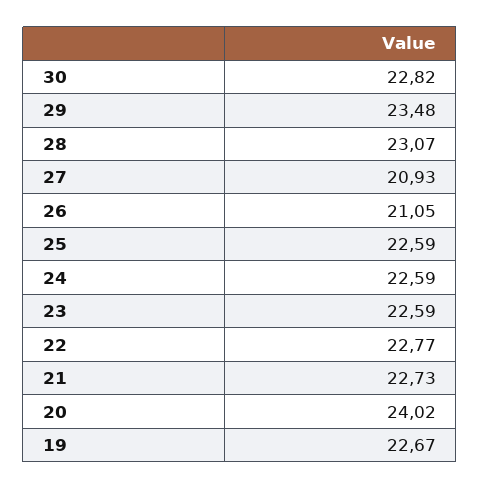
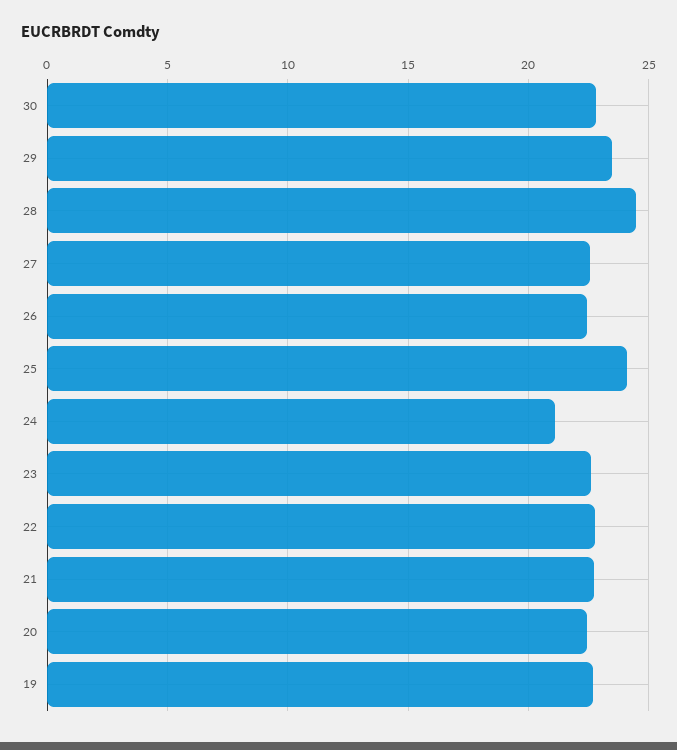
28: 23.07 -> 24.5
27: 20.93 -> 22.5
26: 21.05 -> 22.5
25: 22.59 -> 24
24: 22.59 -> 21
20: 24.02 -> 22.5

